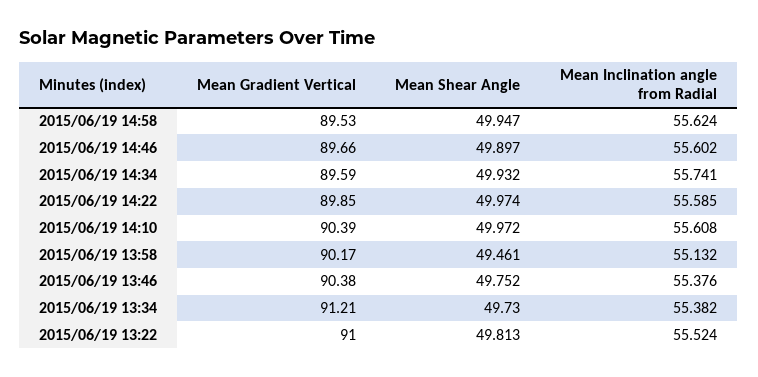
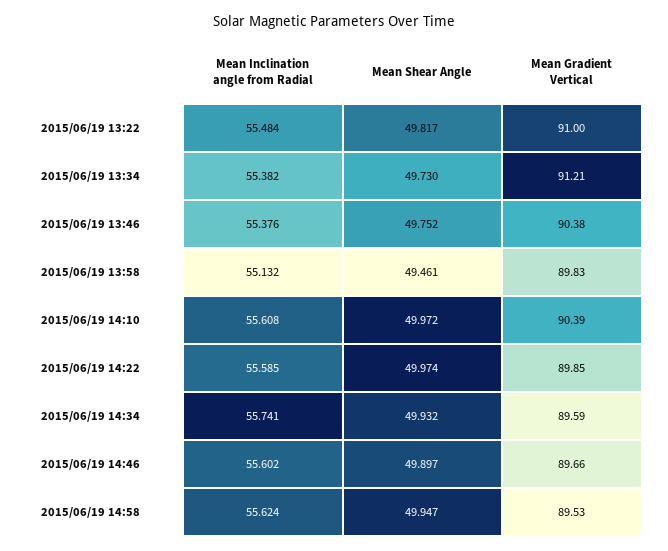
Mean Gradient Vertical, 2015/06/19 13:58: 90.17 -> 89.83
Mean Shear Angle, 2015/06/19 13:22: 49.813 -> 49.817
Mean Inclination angle from Radial, 2015/06/19 13:22: 55.524 -> 55.484

